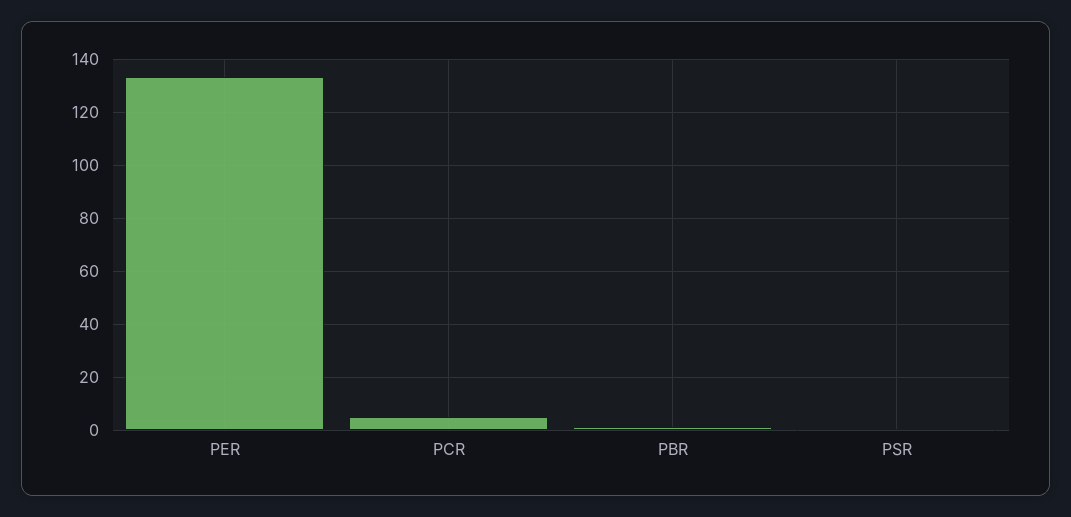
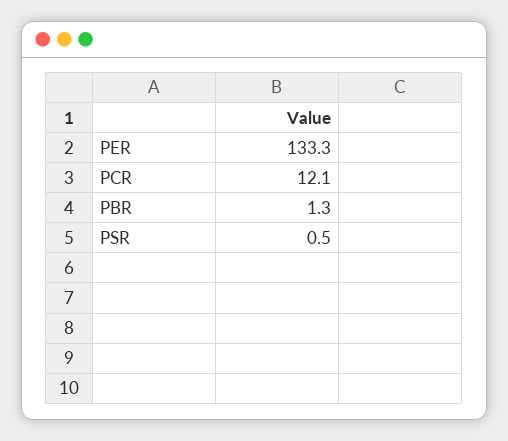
PCR: 5 -> 12.1

